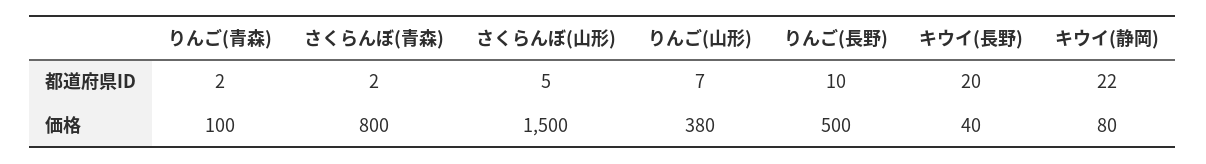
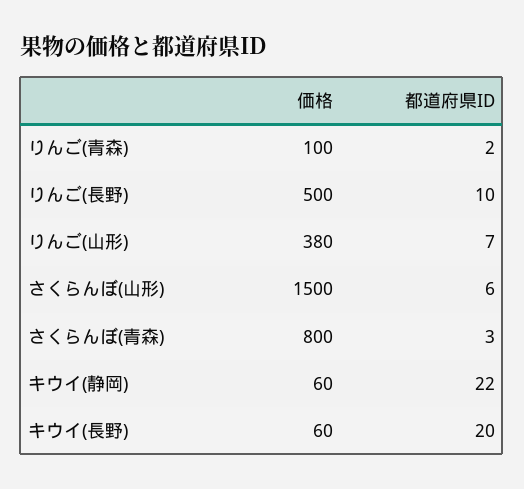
さくらんぼ(青森), 都道府県ID: 2 -> 3
さくらんぼ(山形), 都道府県ID: 5 -> 6
キウイ(長野), 価格: 40 -> 60
キウイ(静岡), 価格: 80 -> 60

